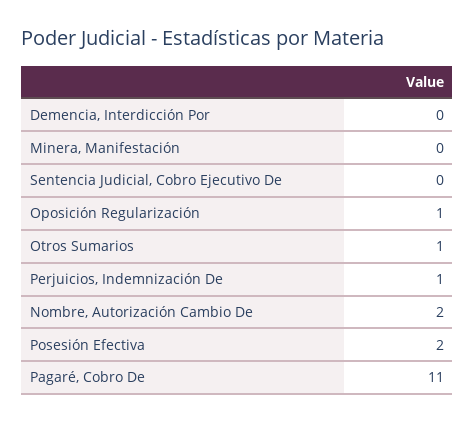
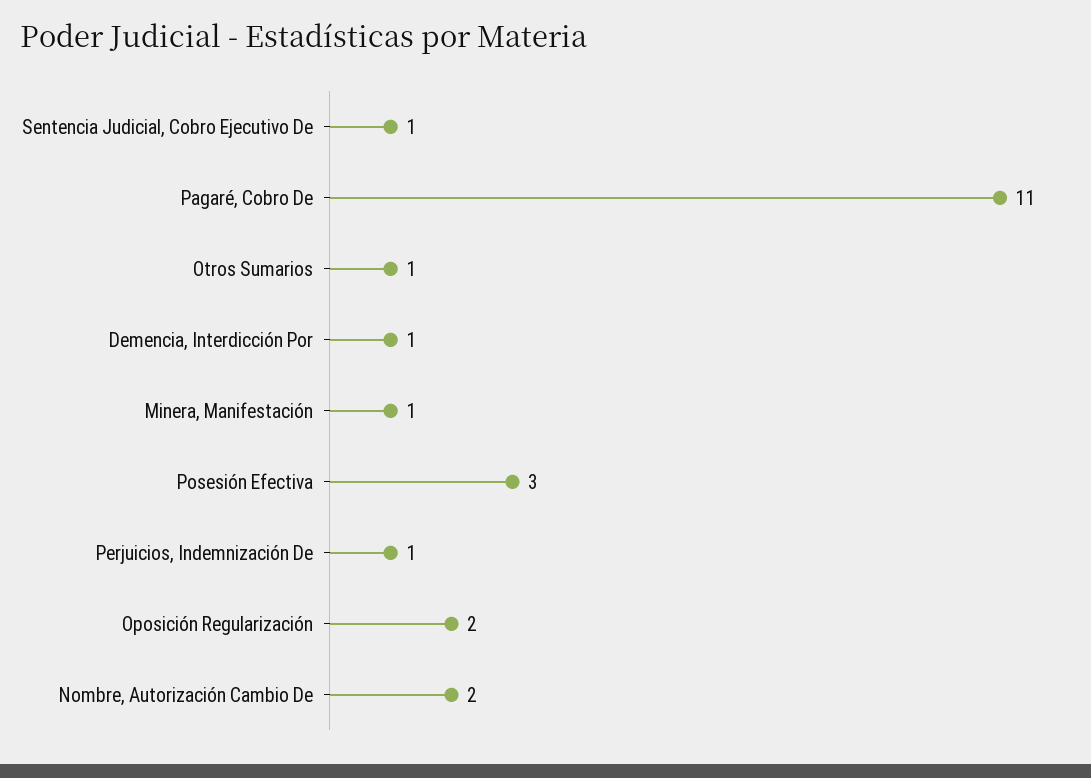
Demencia, Interdicción Por: 0 -> 1
Minera, Manifestación: 0 -> 1
Sentencia Judicial, Cobro Ejecutivo De: 0 -> 1
Oposición Regularización: 1 -> 2
Posesión Efectiva: 2 -> 3

